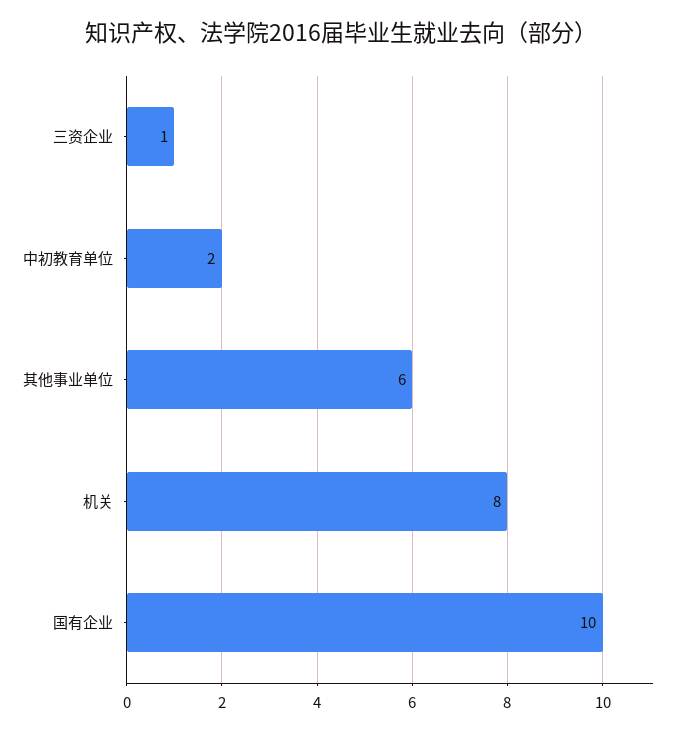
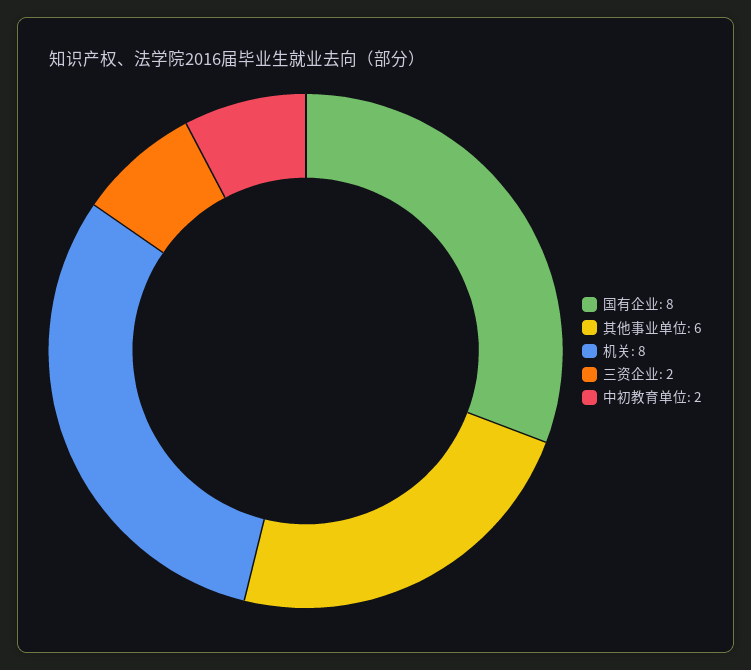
三资企业: 1 -> 2
国有企业: 10 -> 8

